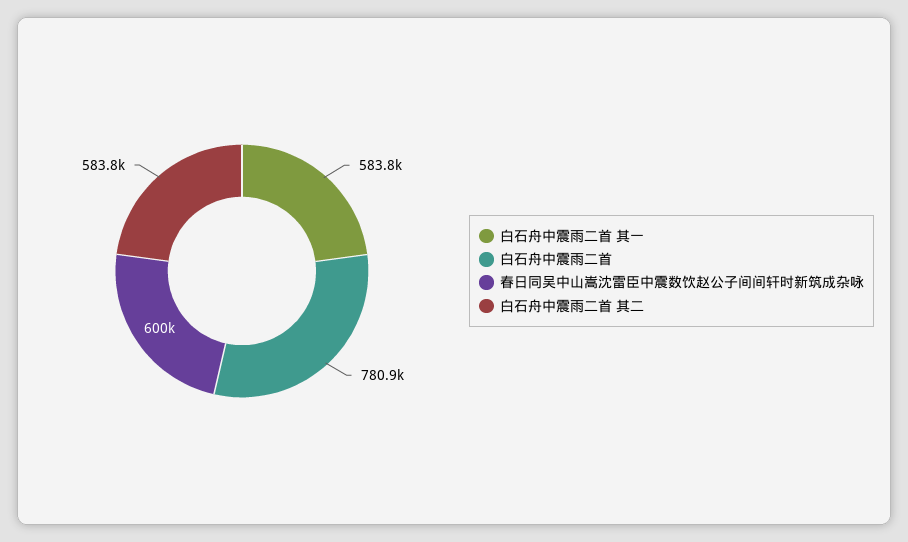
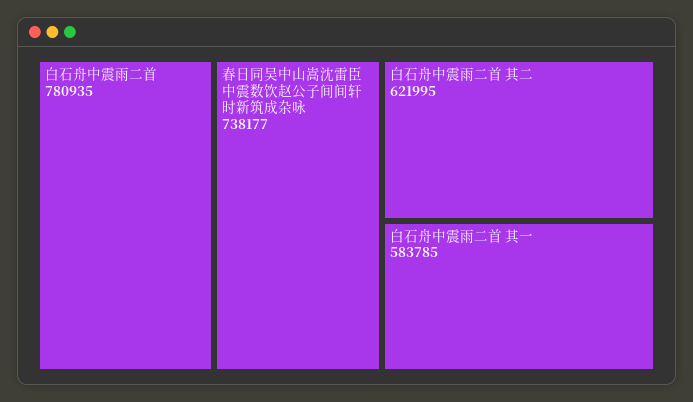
春日同吴中山嵩沈雷臣中震数饮赵公子间间轩时新筑成杂咏: 600000 -> 738177
白石舟中震雨二首 其二: 583800 -> 621995

